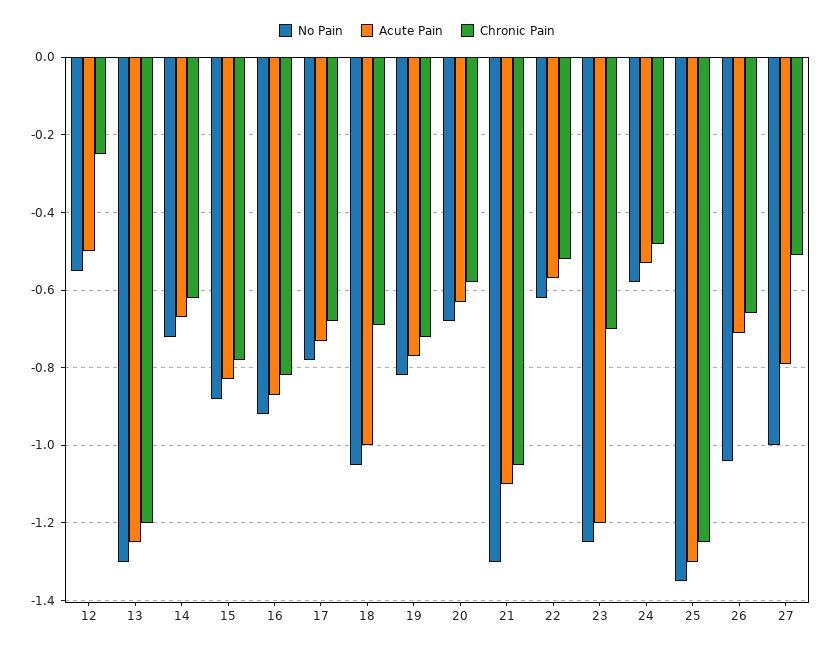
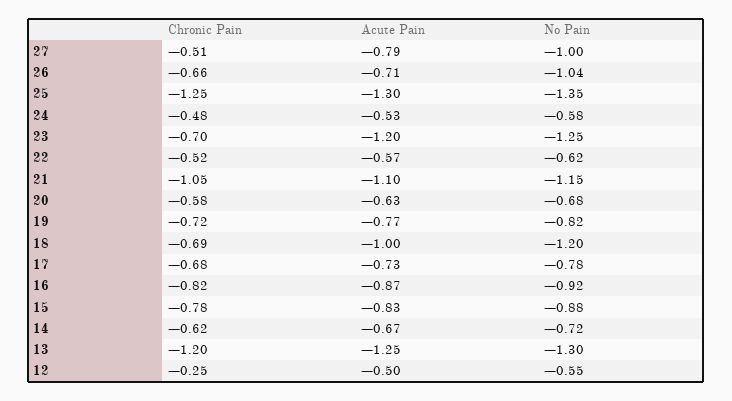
No Pain, 18: -1.05 -> -1.2
No Pain, 21: -1.3 -> -1.15

